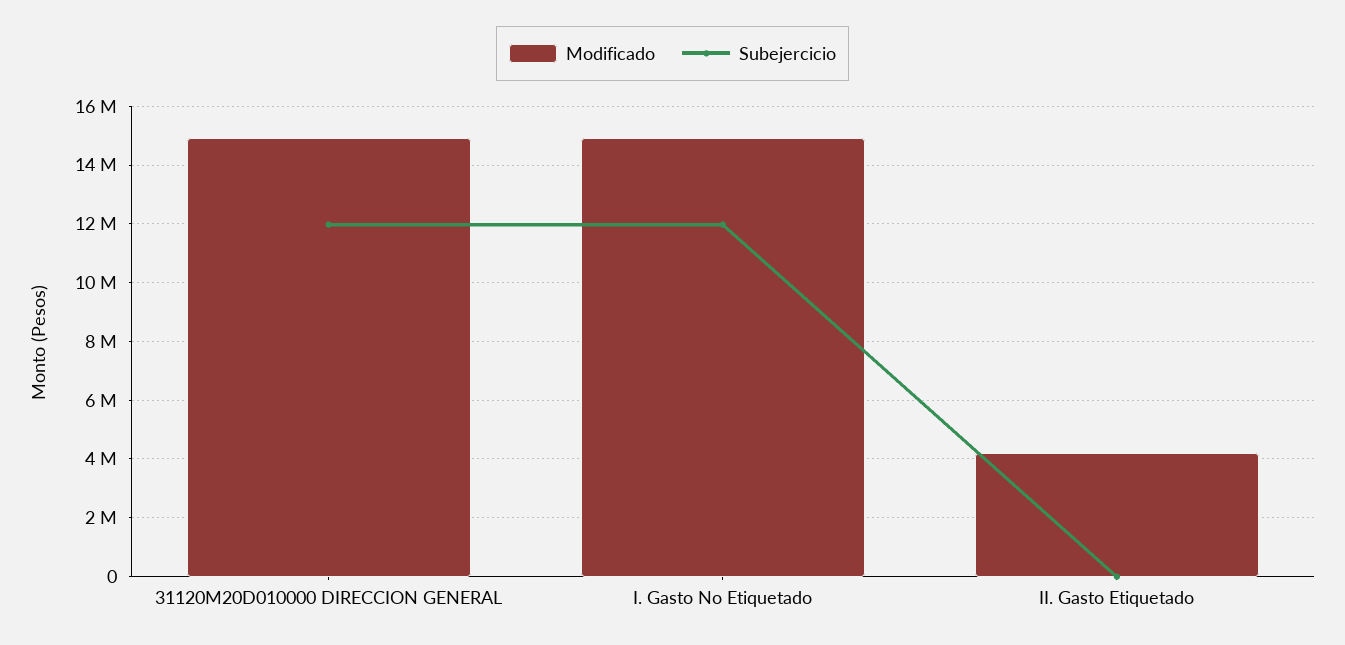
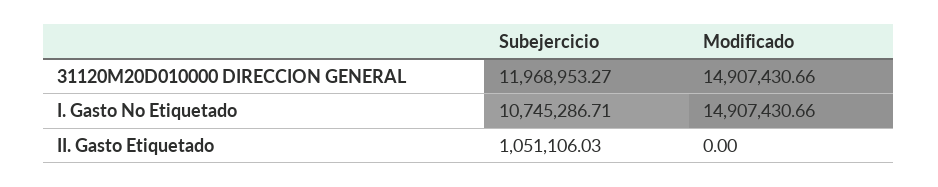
Subejercicio, I. Gasto No Etiquetado: 12000000 -> 10745286.71
Modificado, II. Gasto Etiquetado: 4250000 -> 0
Subejercicio, II. Gasto Etiquetado: 0 -> 1051106.03

